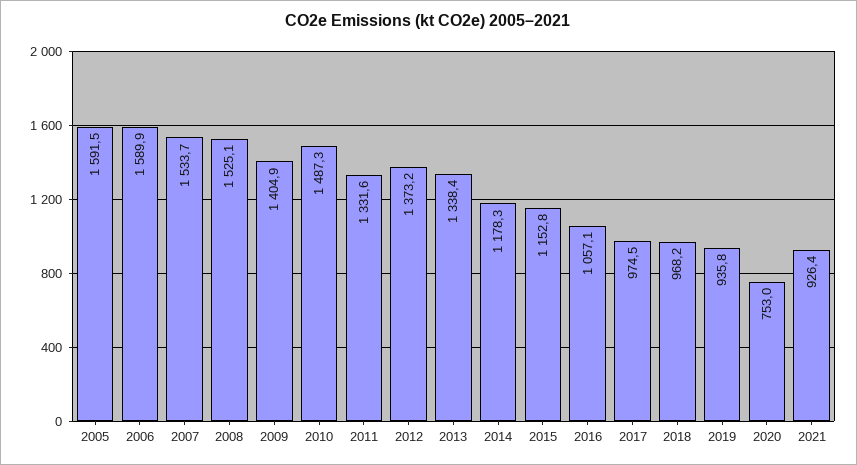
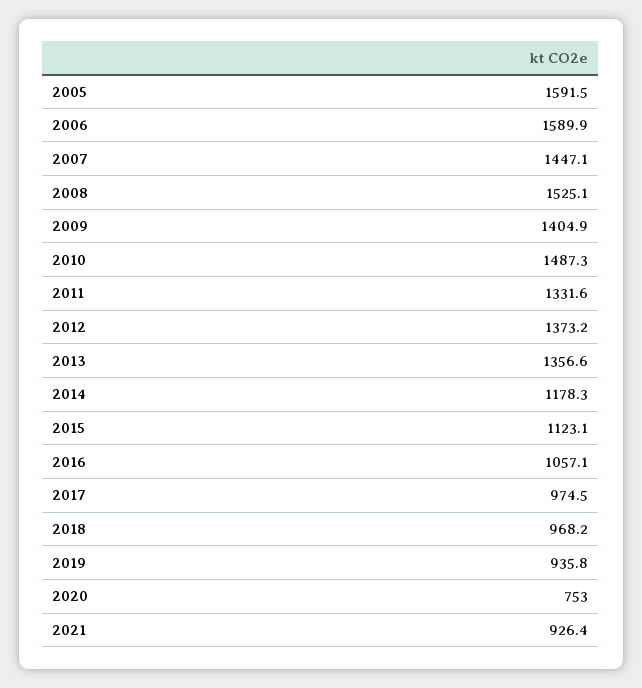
2007: 1533.7 -> 1447.1
2013: 1338.4 -> 1356.6
2015: 1152.8 -> 1123.1

